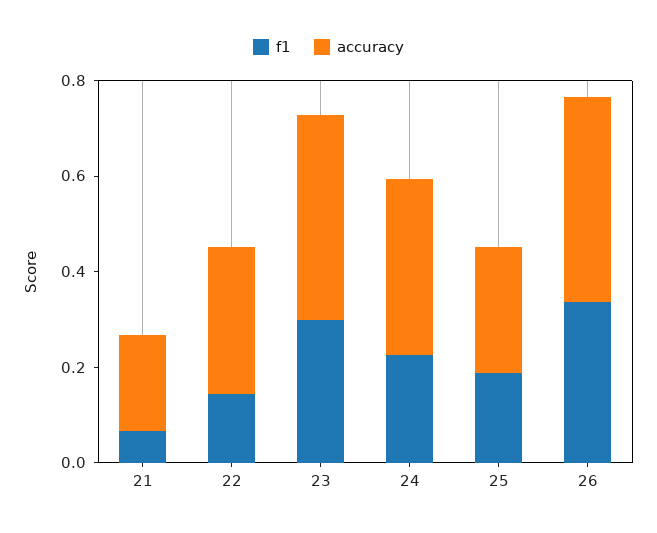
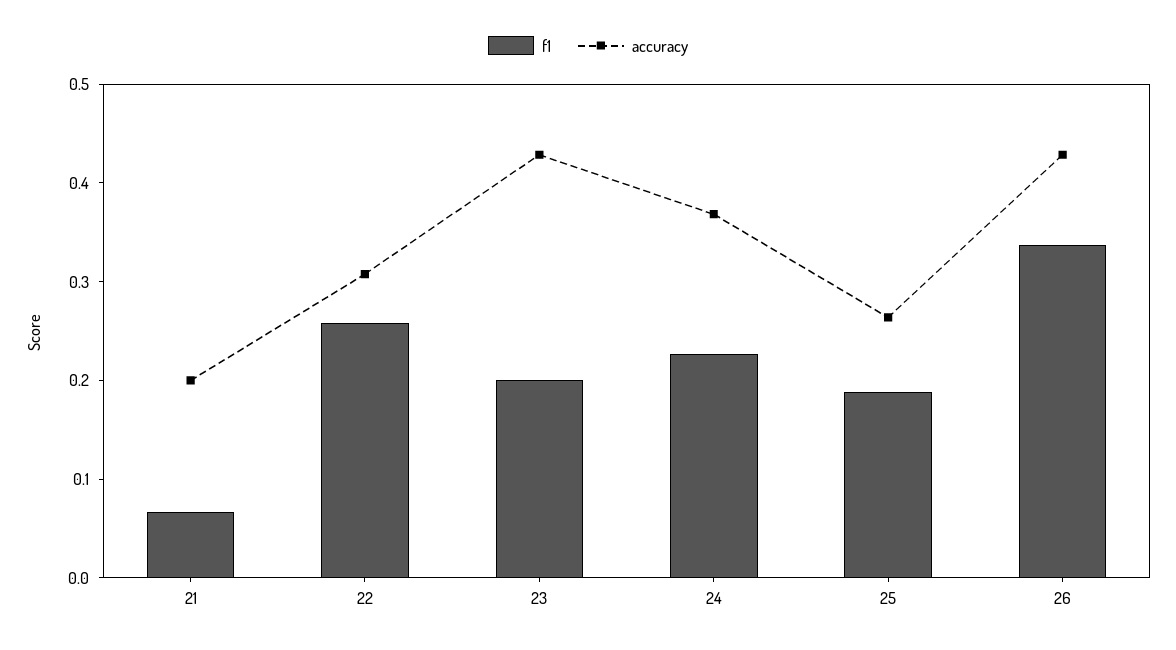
f1, 22: 0.15 -> 0.26
f1, 23: 0.3 -> 0.2

